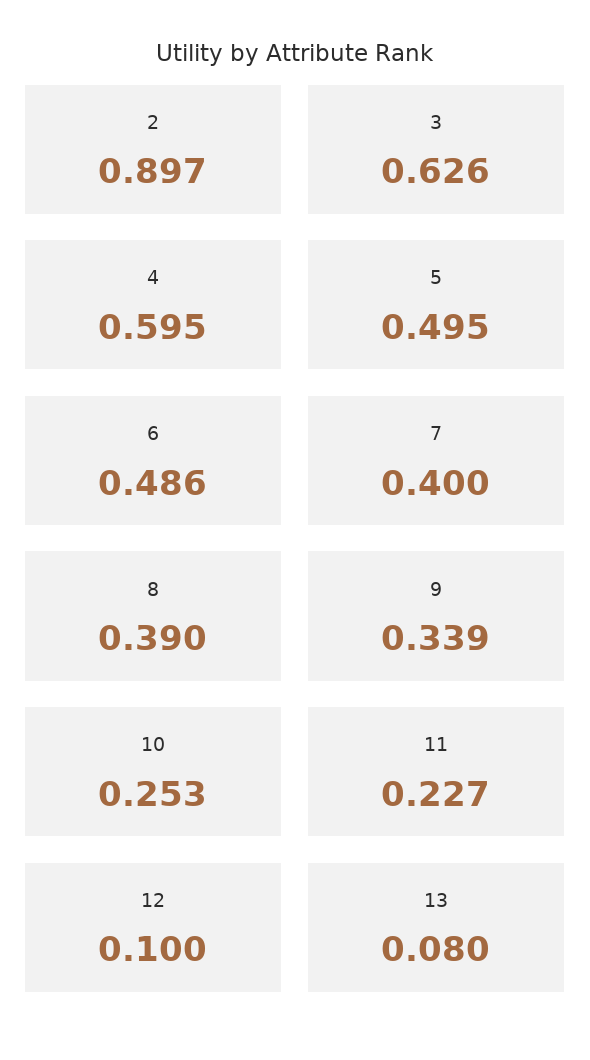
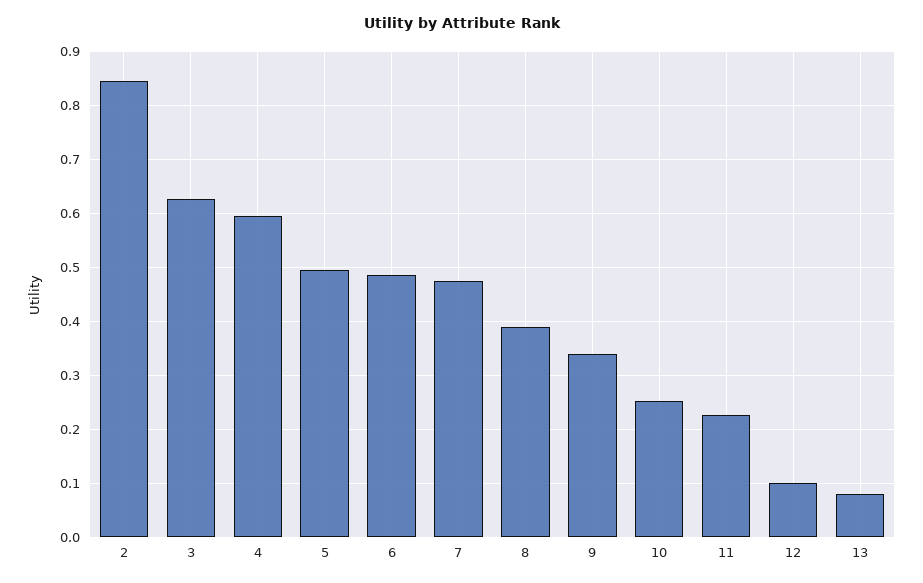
2: 0.897 -> 0.84
7: 0.4 -> 0.48

